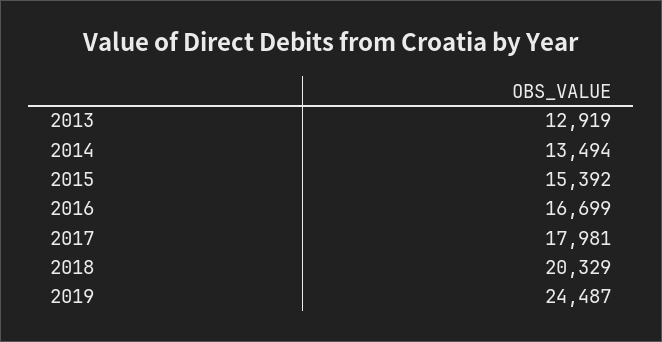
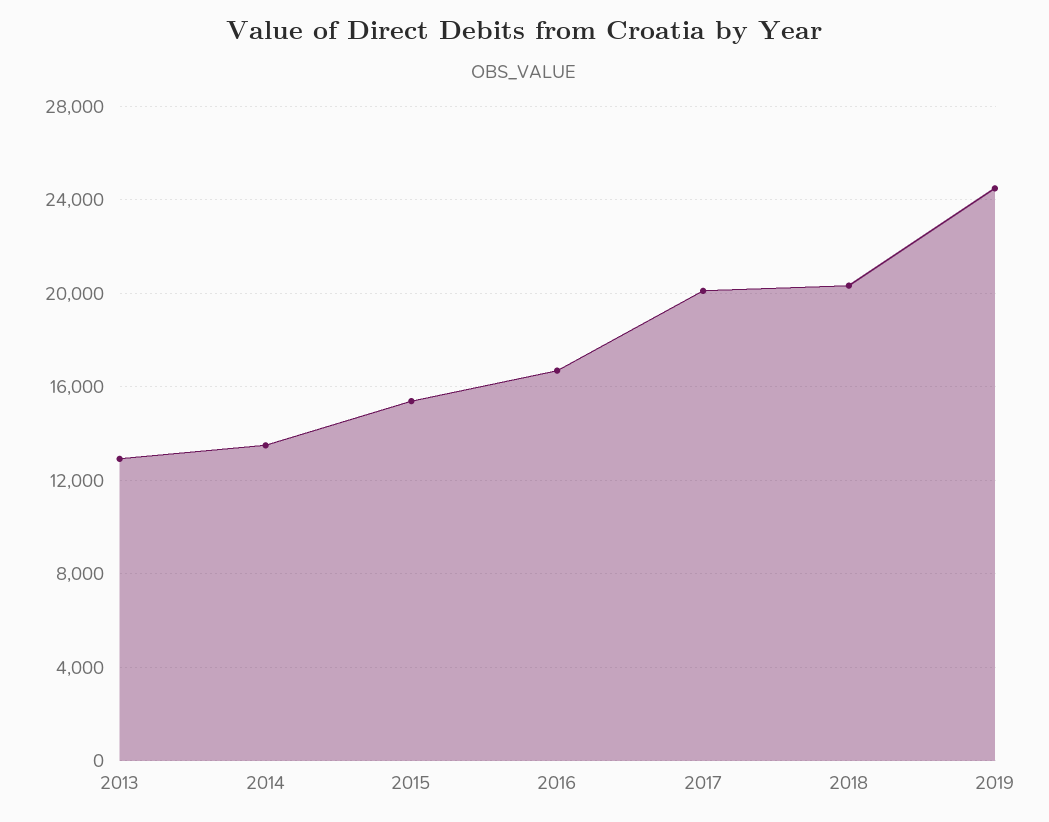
2017: 17981 -> 20000

